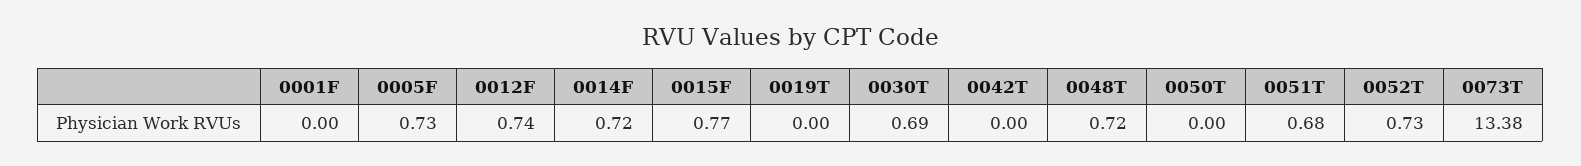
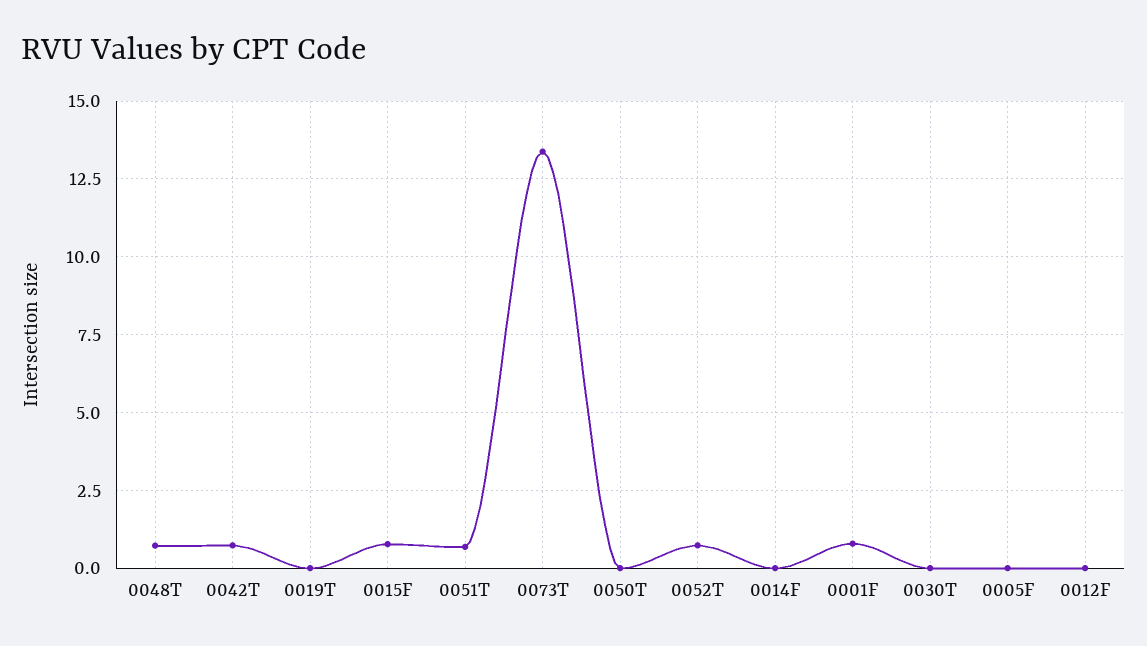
0001F: 0 -> 0.75
0005F: 0.73 -> 0
0012F: 0.74 -> 0
0014F: 0.72 -> 0
0030T: 0.69 -> 0
0042T: 0 -> 0.75

